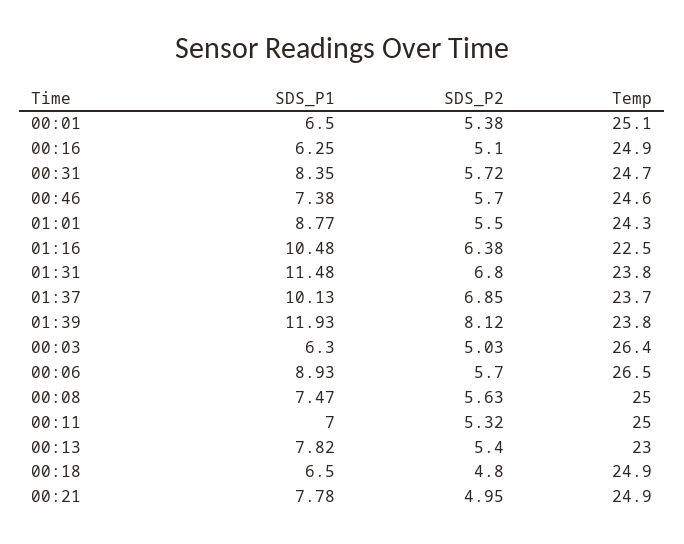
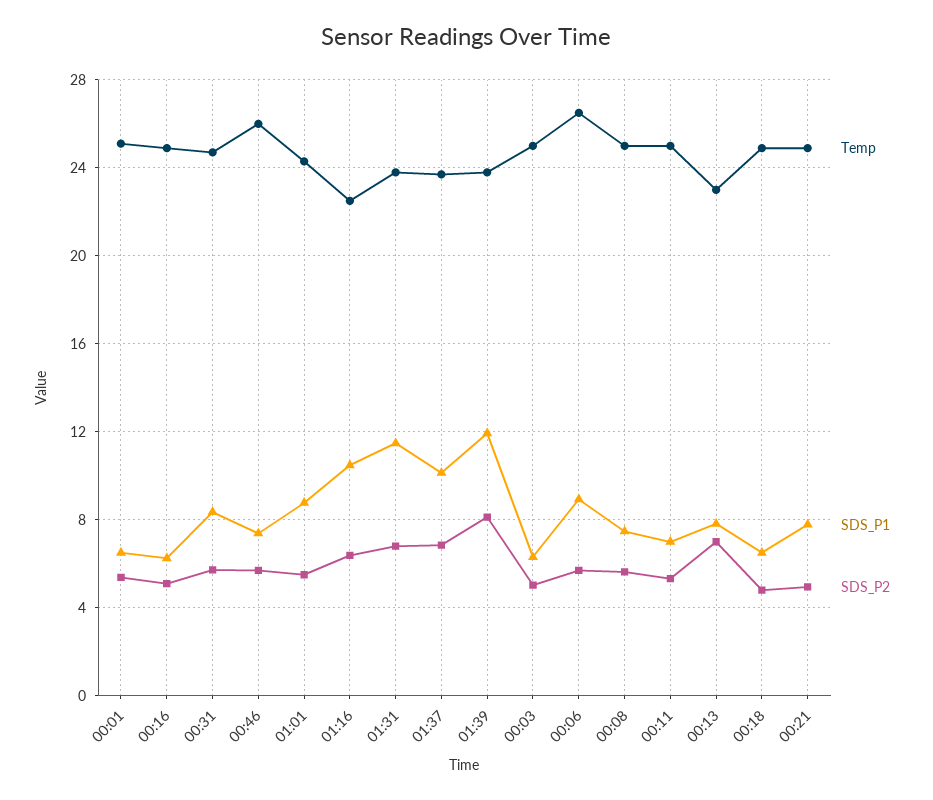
Temp, 00:46: 24.6 -> 26
Temp, 00:03: 26.4 -> 25
SDS_P2, 00:13: 5.4 -> 7

